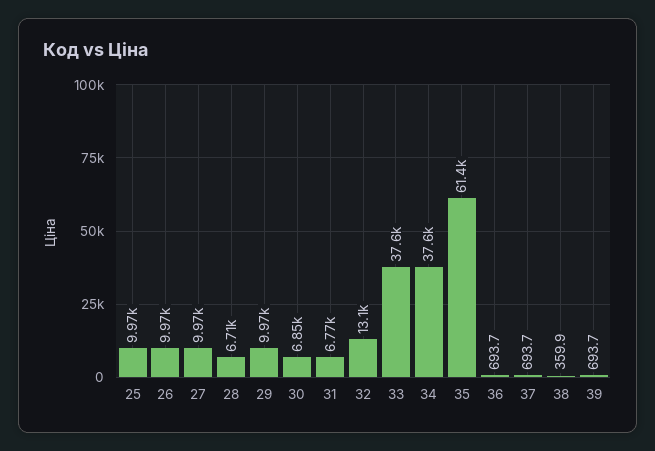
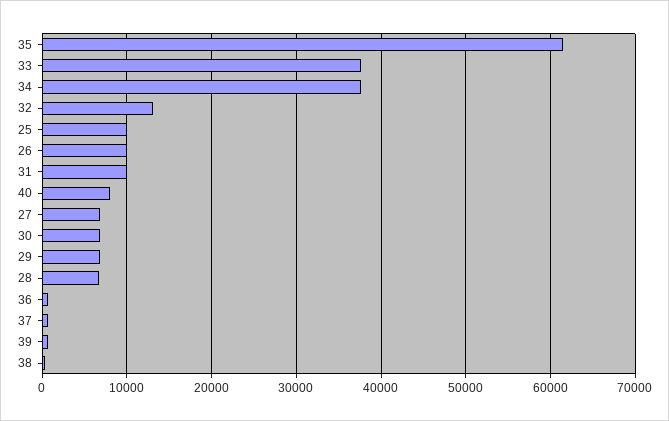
27: 9970 -> 7000
29: 9970 -> 7000
31: 6770 -> 10000
40: none -> 8000

